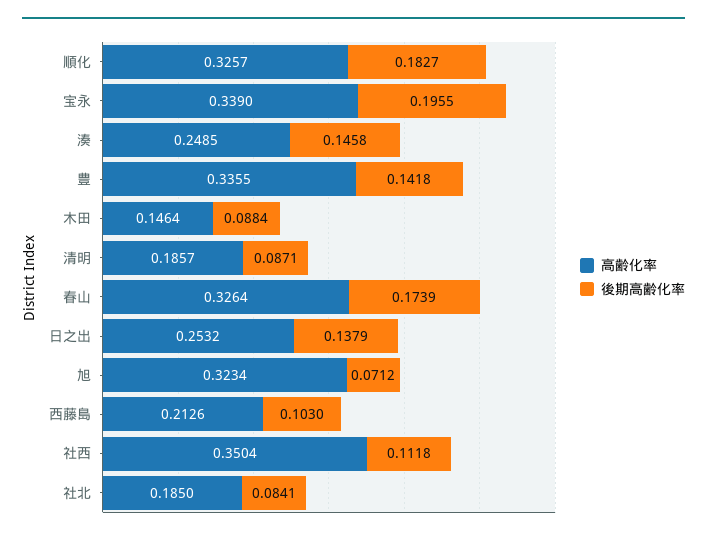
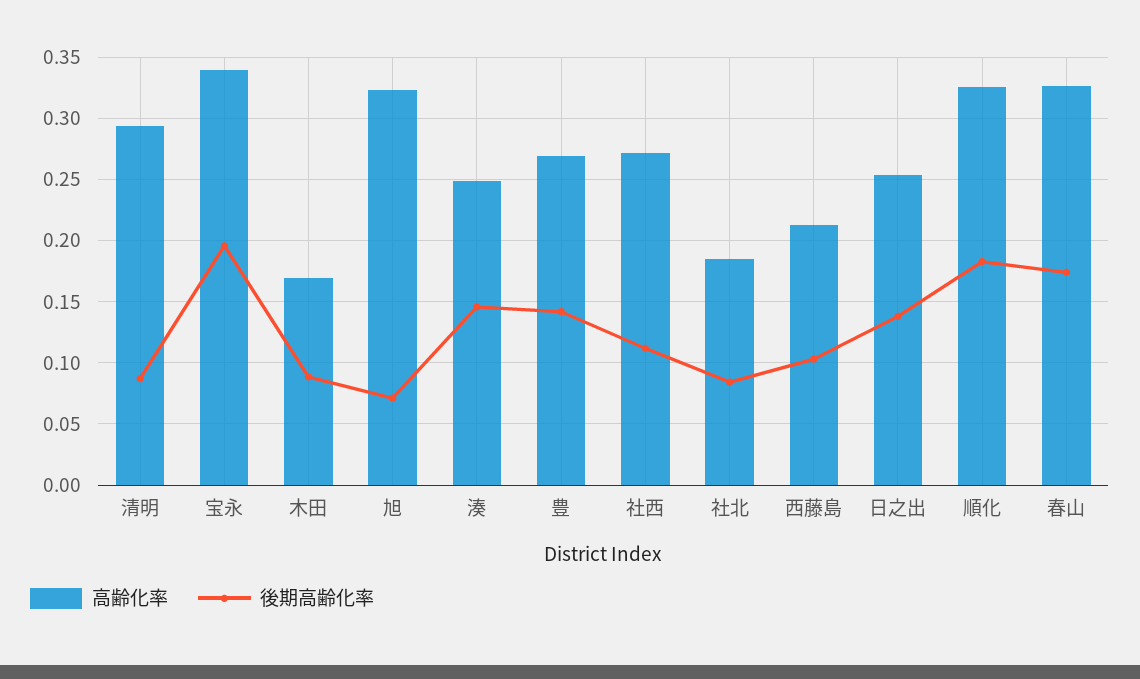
高齢化率, 豊: 0.3355 -> 0.27
高齢化率, 木田: 0.1464 -> 0.17
高齢化率, 清明: 0.1857 -> 0.295
高齢化率, 社西: 0.3504 -> 0.27

